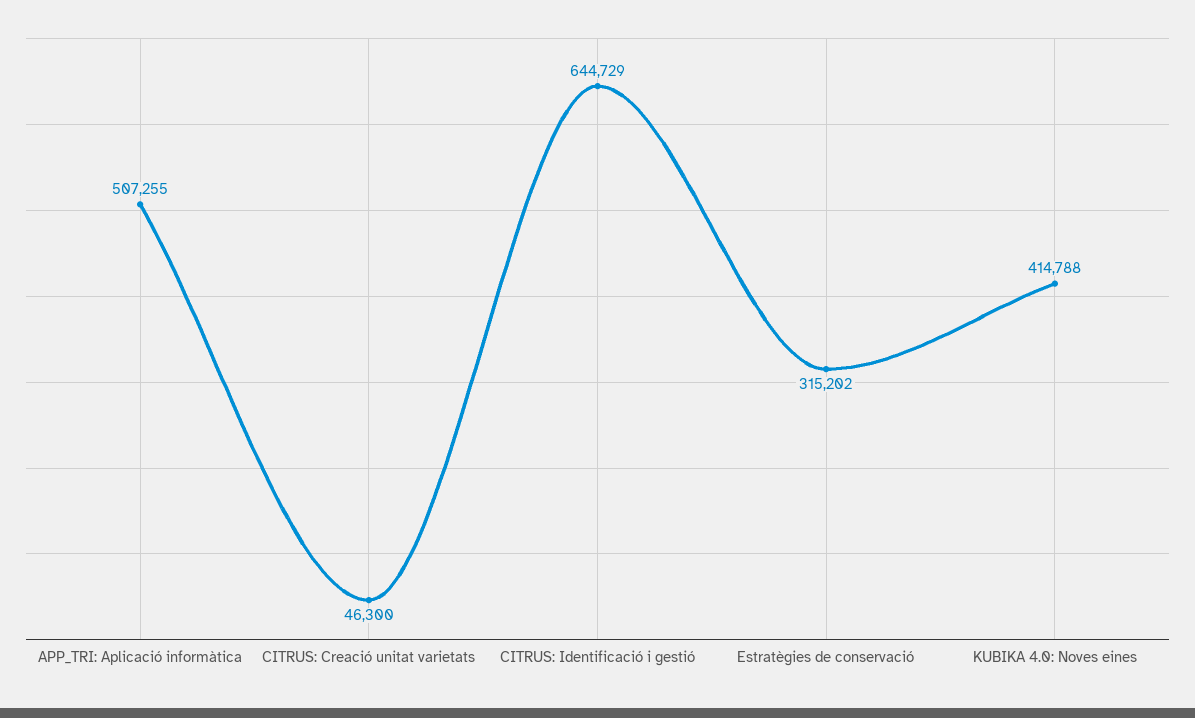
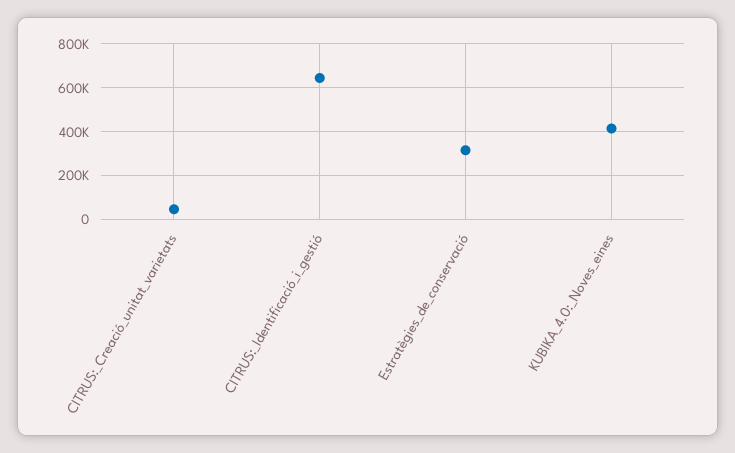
APP_TRI: Aplicació informàtica: 507255 -> none

